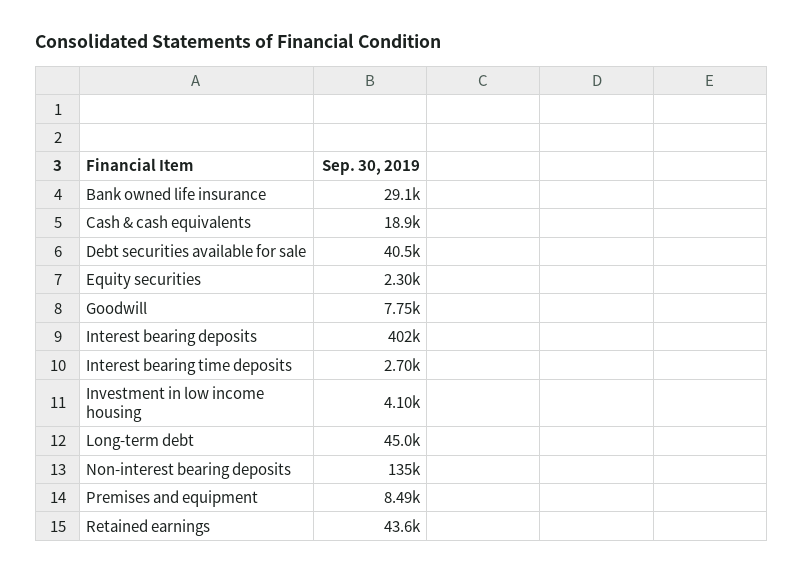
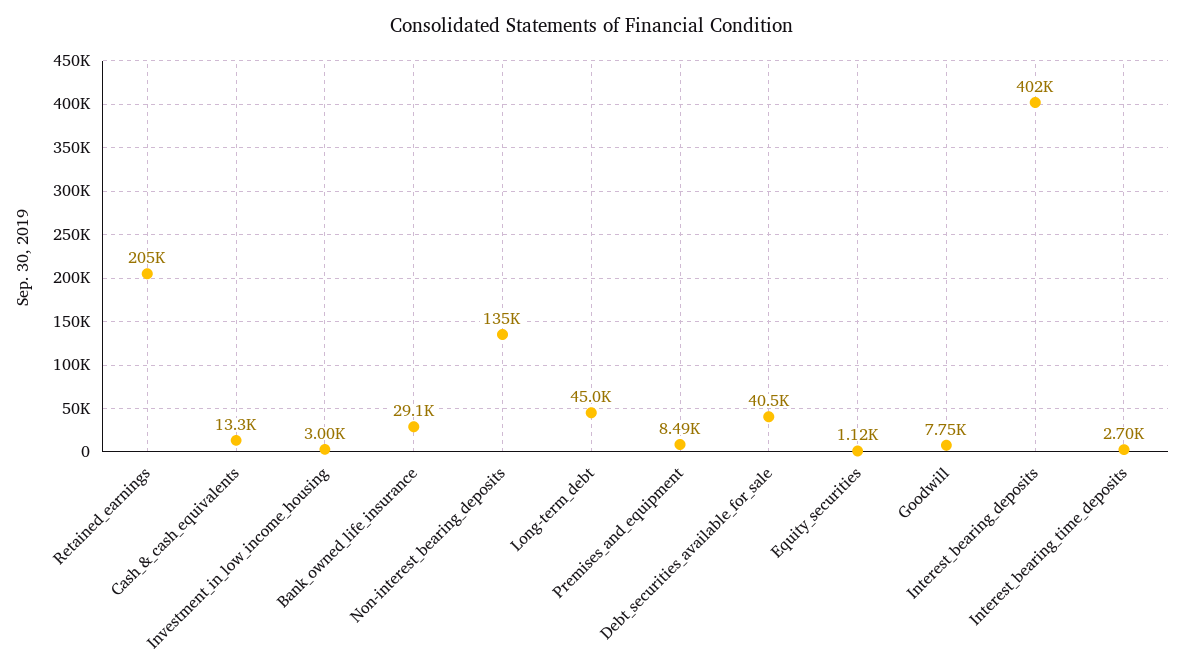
Cash & cash equivalents: 18900 -> 13300
Equity securities: 2300 -> 1120
Investment in low income housing: 4100 -> 3000
Retained earnings: 43600 -> 205000

